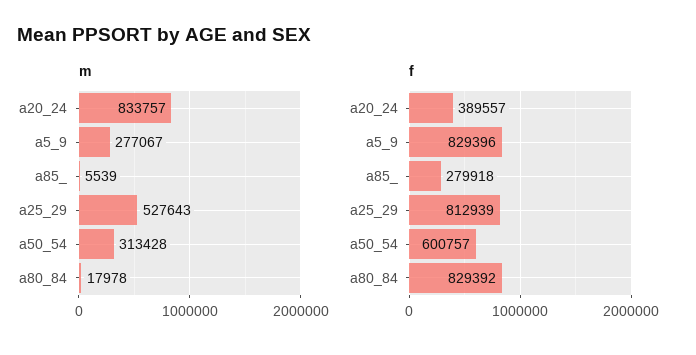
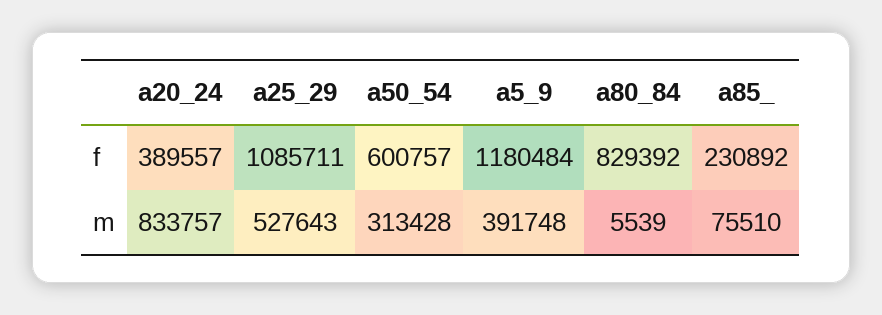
m, a5_9: 277067 -> 391748
m, a85_: 5539 -> 75510
m, a80_84: 17978 -> 5539
f, a5_9: 829396 -> 1180484
f, a85_: 279918 -> 230892
f, a25_29: 812939 -> 1085711

